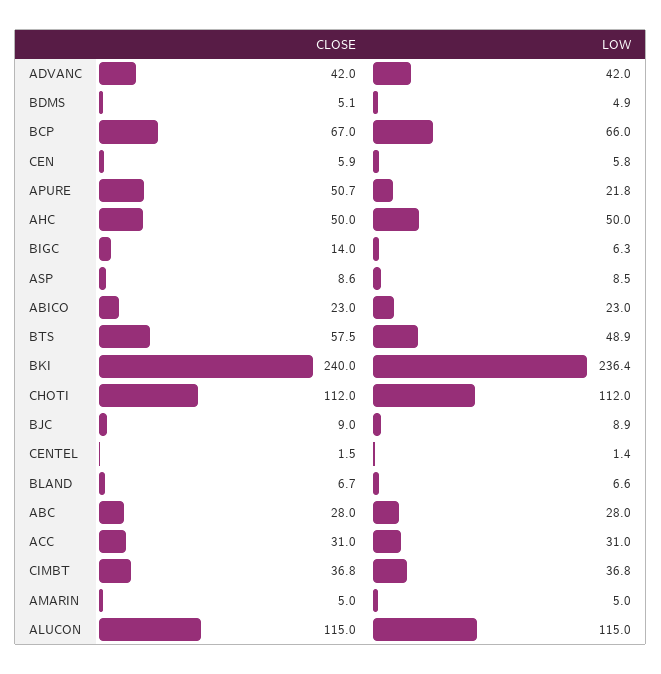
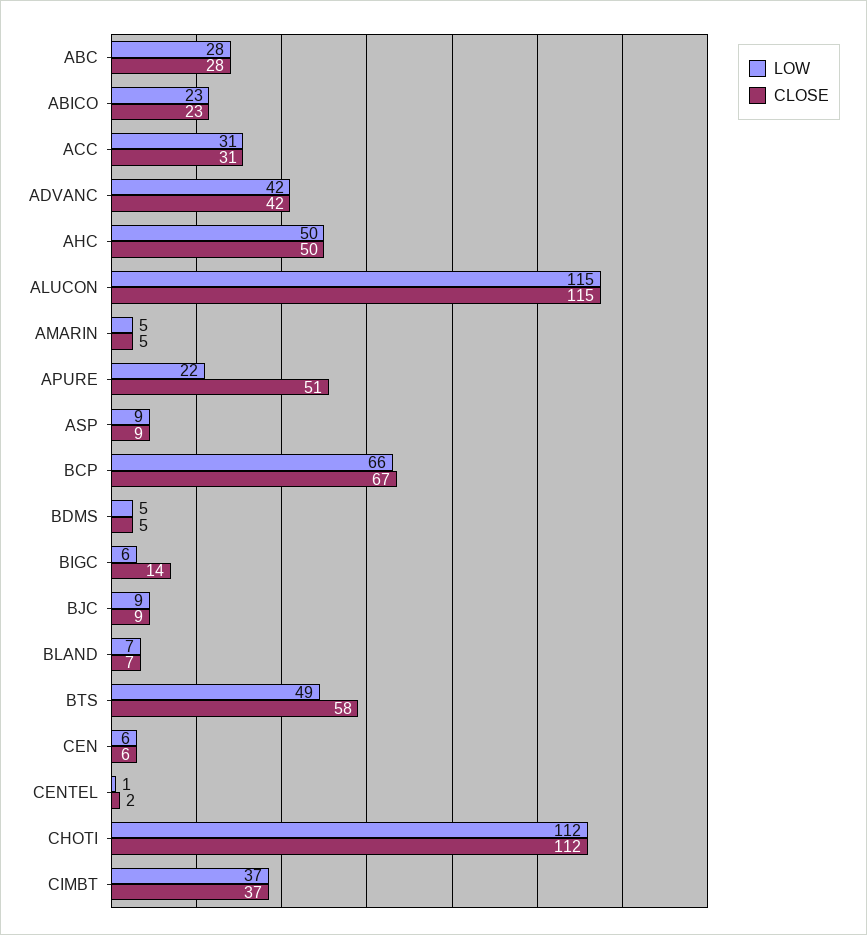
CLOSE, BKI: 240 -> none
LOW, BKI: 236.4 -> none

